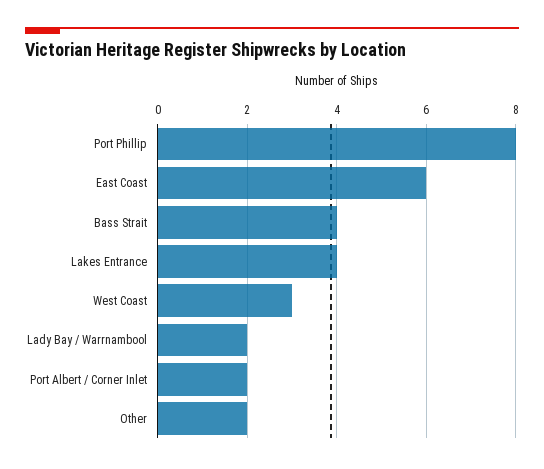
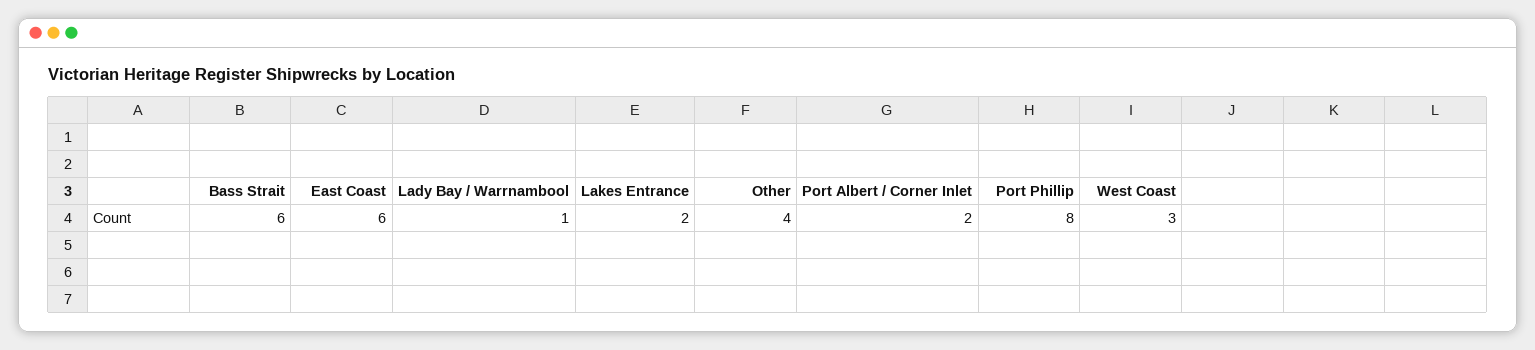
Bass Strait: 4 -> 6
Lakes Entrance: 4 -> 2
Lady Bay / Warrnambool: 2 -> 1
Other: 2 -> 4

